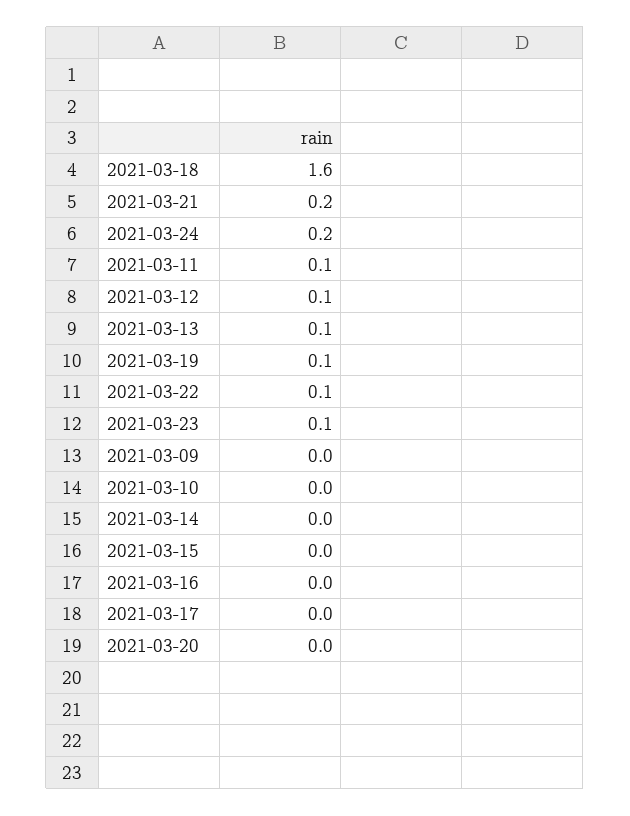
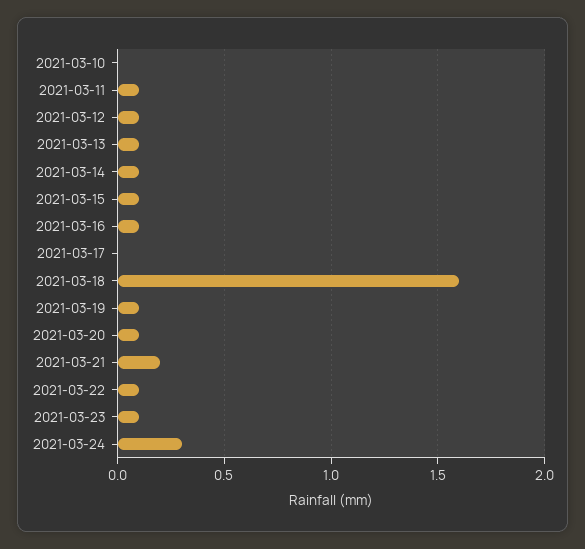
2021-03-24: 0.2 -> 0.3
2021-03-09: 0 -> none
2021-03-14: 0 -> 0.1
2021-03-15: 0 -> 0.1
2021-03-16: 0 -> 0.1
2021-03-20: 0 -> 0.1

